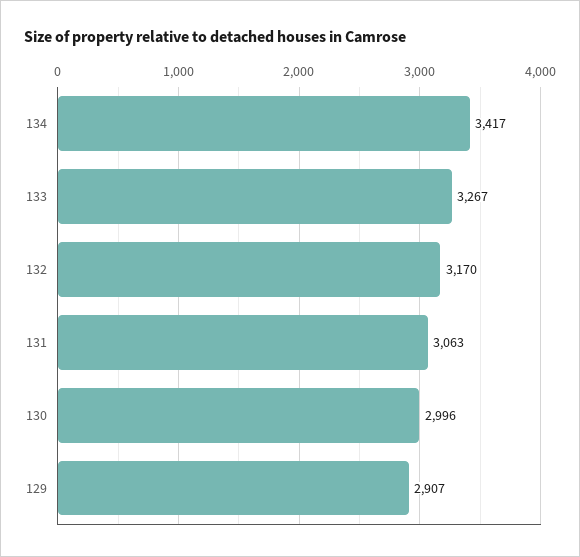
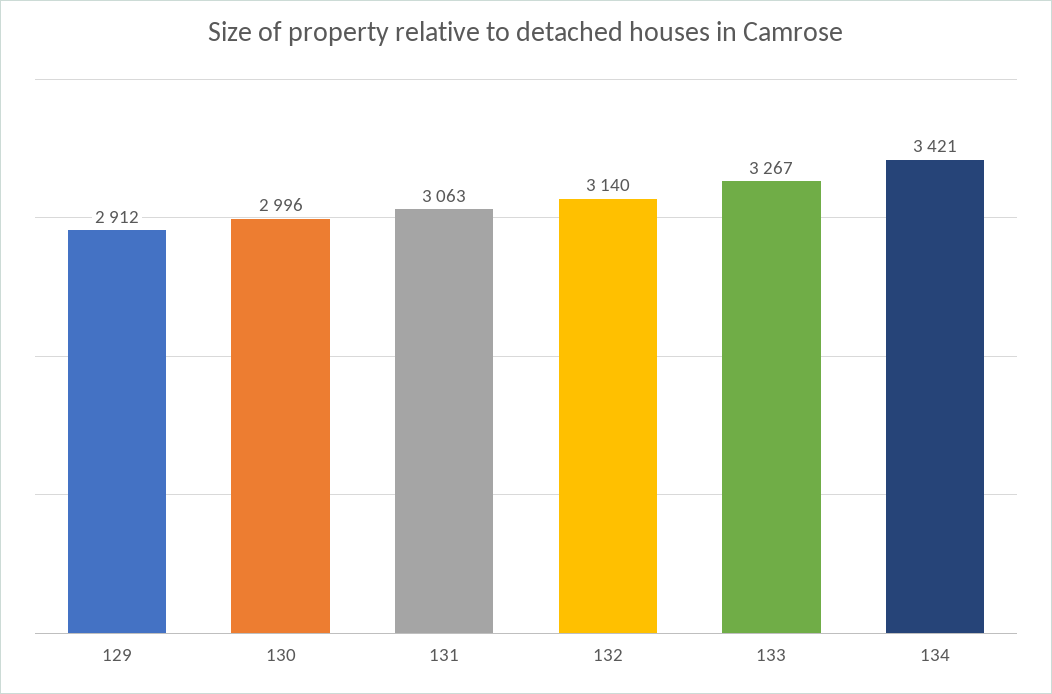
134: 3417 -> 3421
132: 3170 -> 3140
129: 2907 -> 2912

